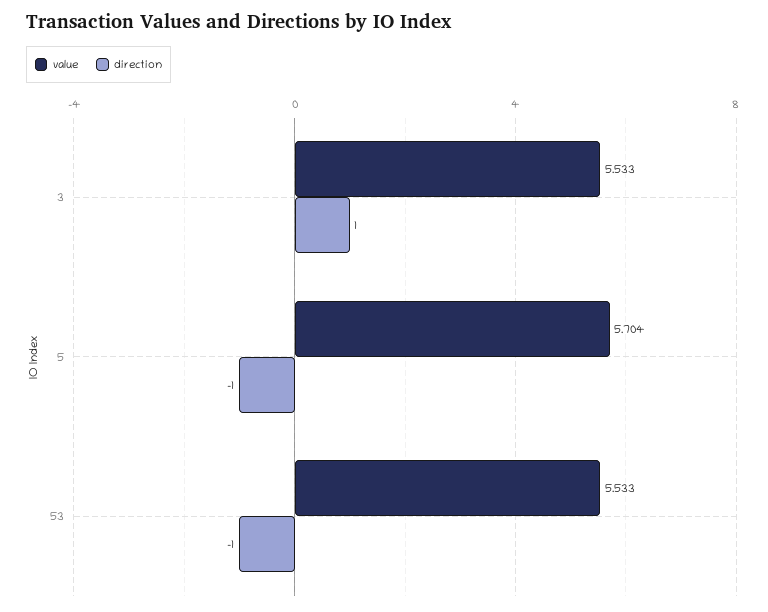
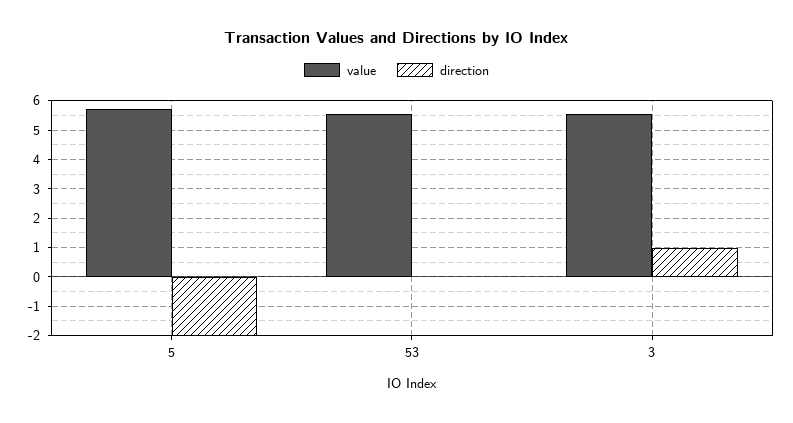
direction, 5: -1 -> -2
direction, 53: -1 -> 0

